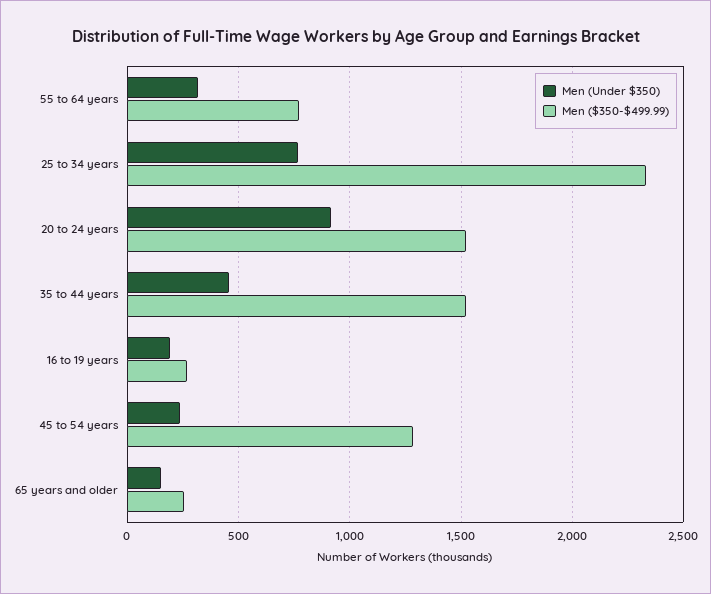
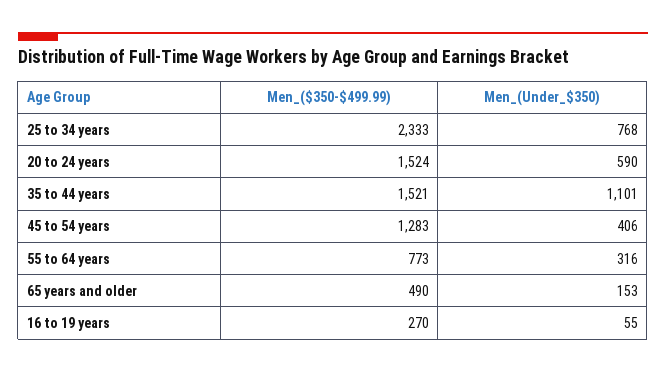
Men (Under $350), 20 to 24 years: 900 -> 590
Men (Under $350), 35 to 44 years: 450 -> 1101
Men (Under $350), 16 to 19 years: 200 -> 55
Men (Under $350), 45 to 54 years: 250 -> 406
Men ($350-$499.99), 65 years and older: 250 -> 490

